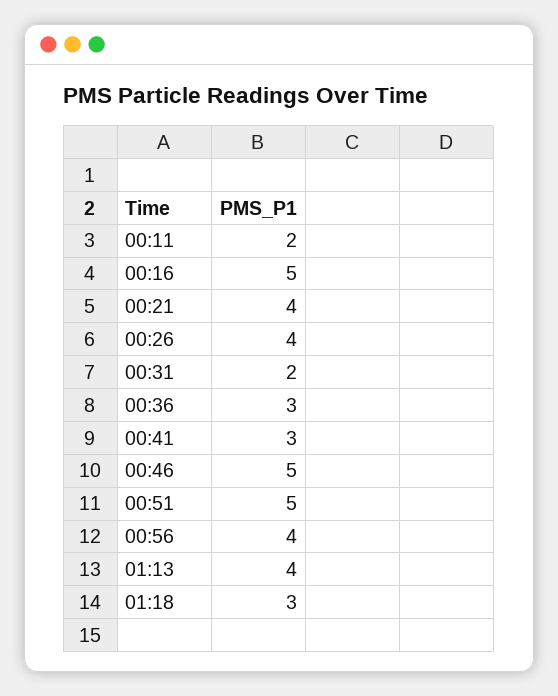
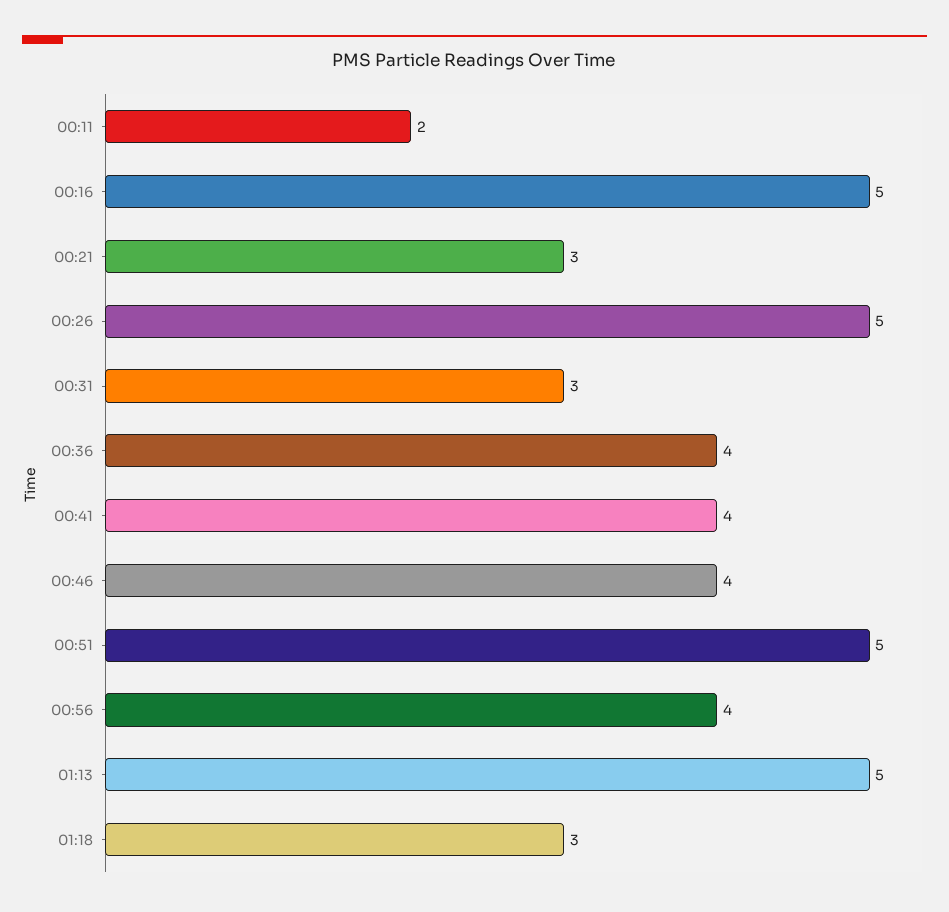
00:21: 4 -> 3
00:26: 4 -> 5
00:31: 2 -> 3
00:36: 3 -> 4
00:41: 3 -> 4
00:46: 5 -> 4
01:13: 4 -> 5

